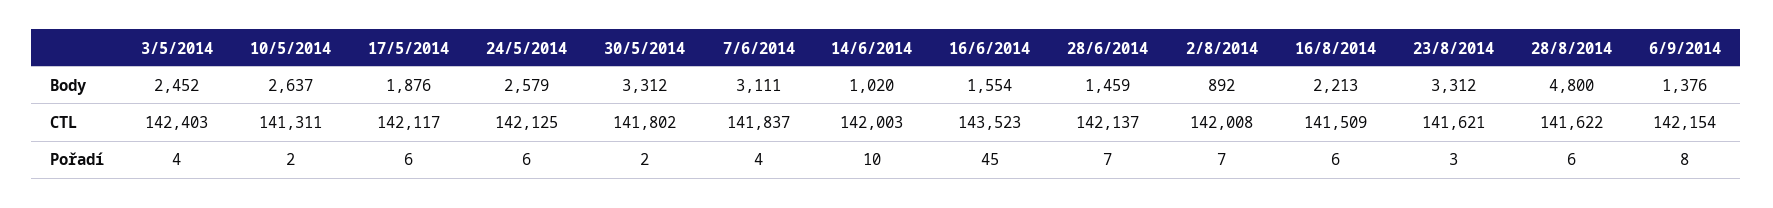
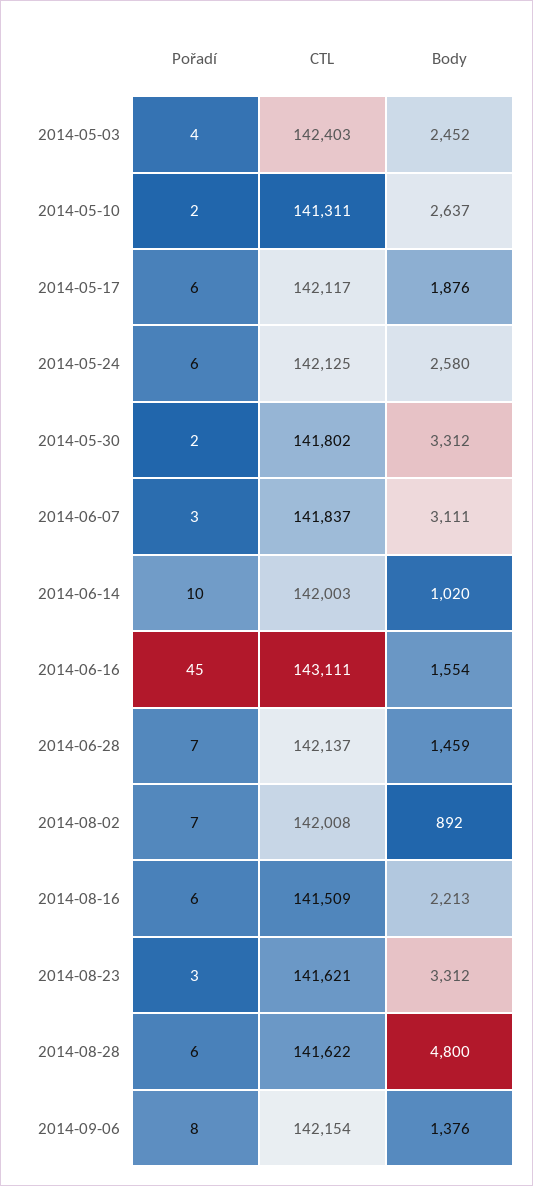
24/5/2014, Body: 2579 -> 2580
16/6/2014, CTL: 143523 -> 143111
7/6/2014, Pořadí: 4 -> 3

